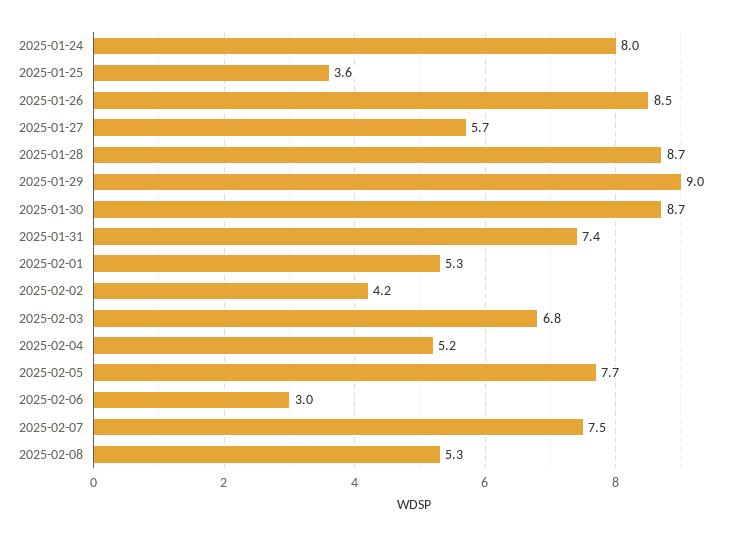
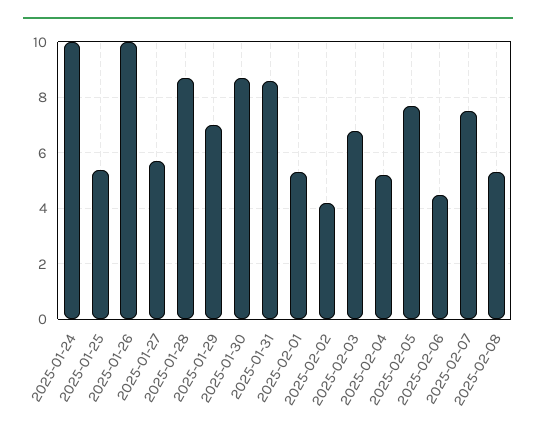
2025-01-24: 8 -> 10
2025-01-25: 3.6 -> 5.5
2025-01-26: 8.5 -> 10
2025-01-29: 9 -> 7
2025-01-31: 7.4 -> 8.5
2025-02-06: 3 -> 4.5

